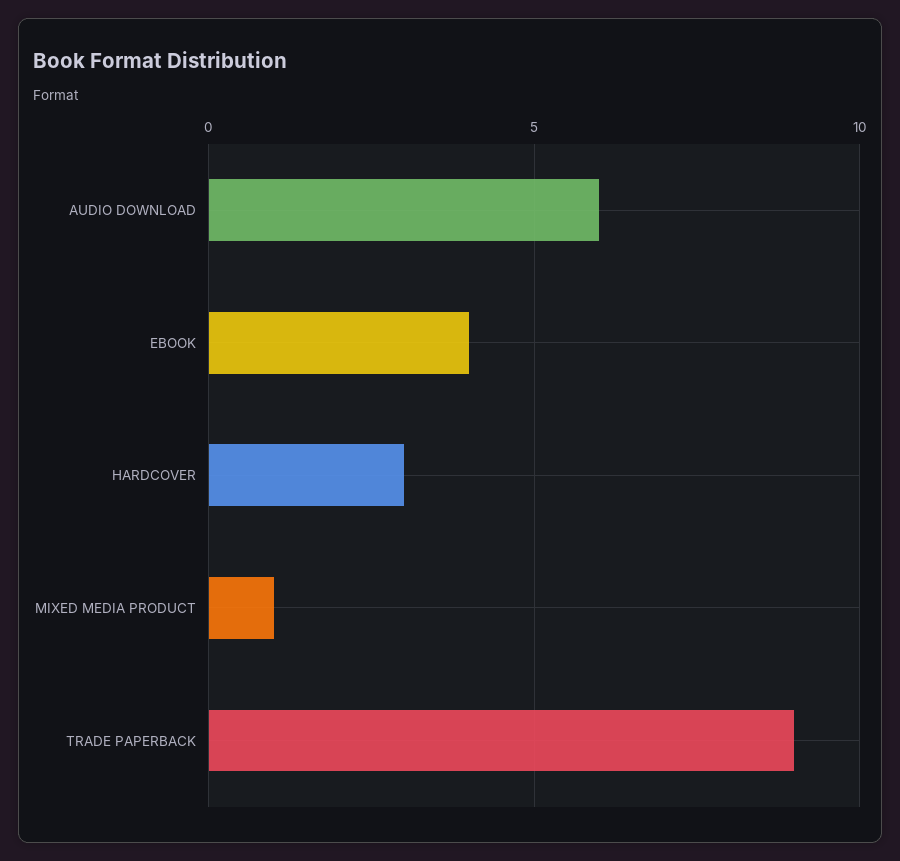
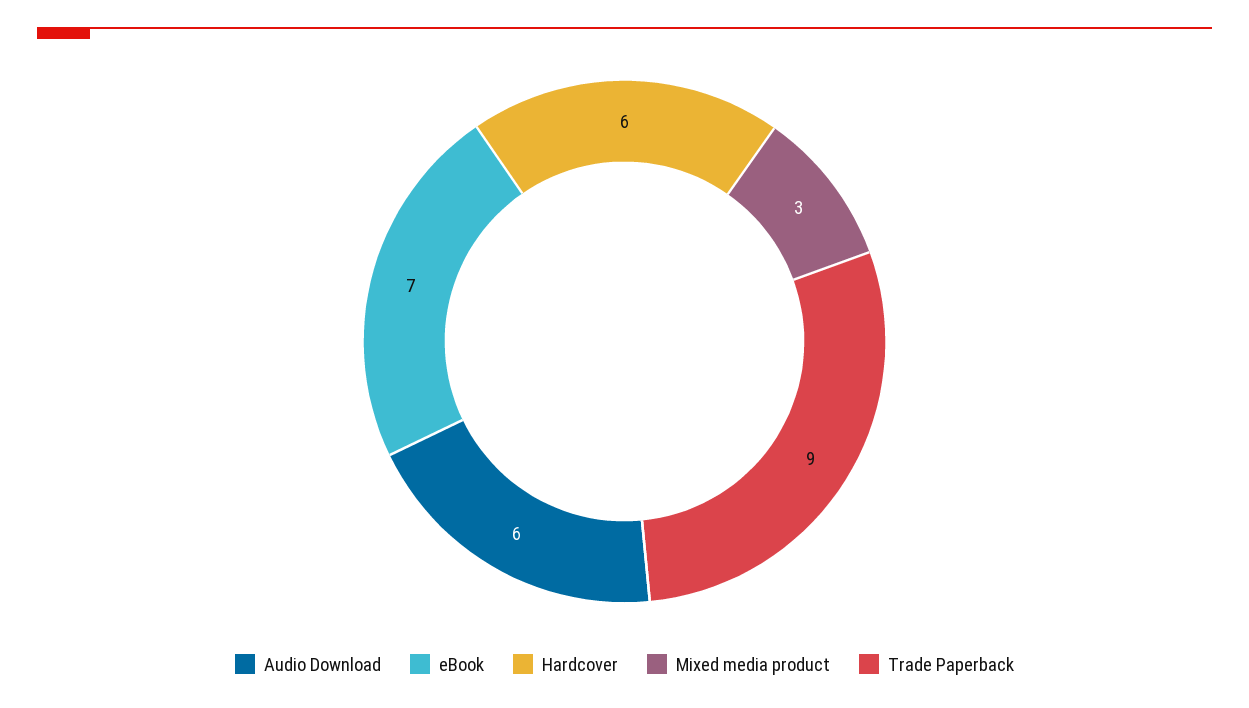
EBOOK: 4 -> 7
HARDCOVER: 3 -> 6
MIXED MEDIA PRODUCT: 1 -> 3

